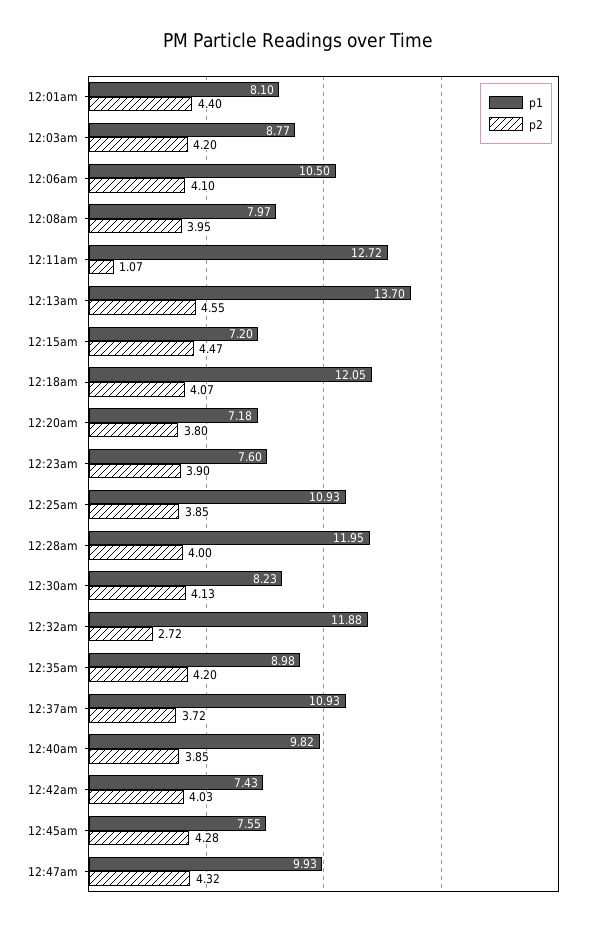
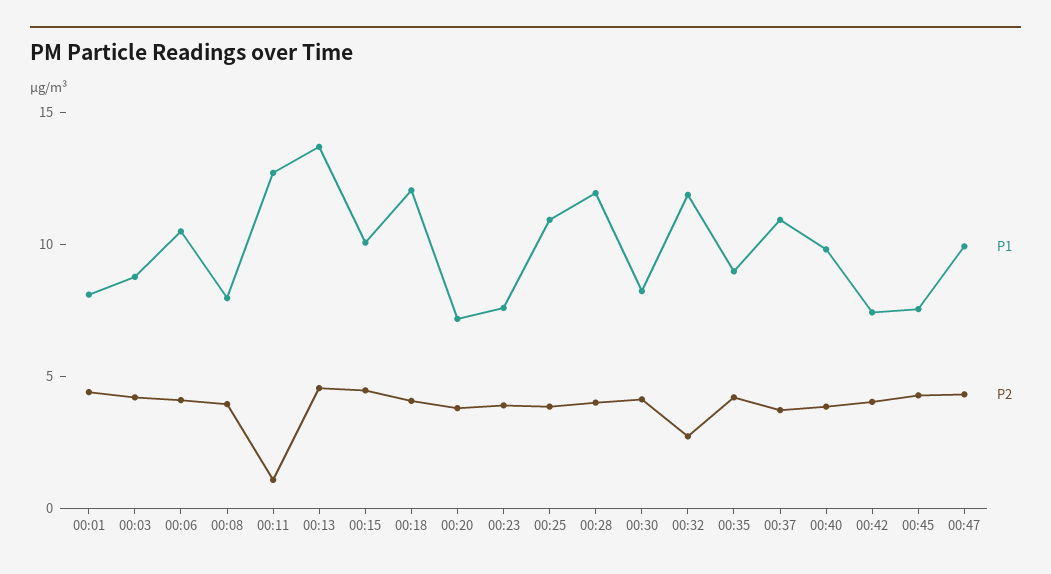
p1, 12:15am: 7.2 -> 10

